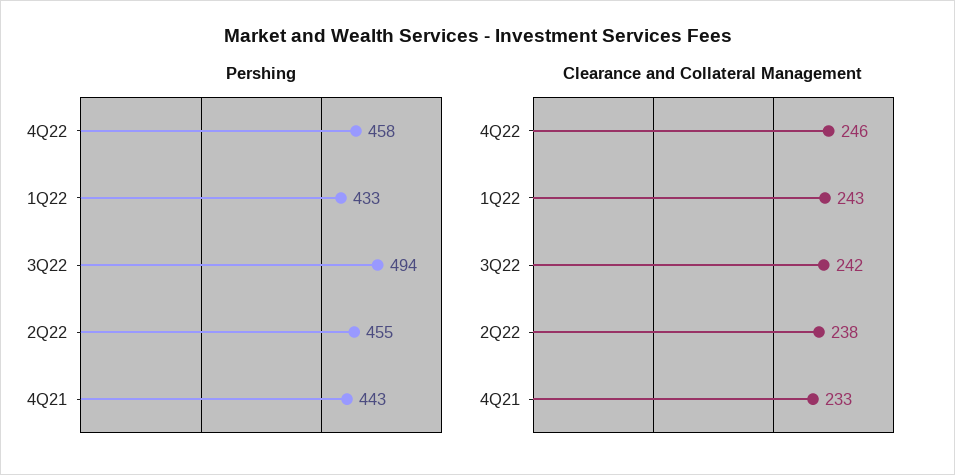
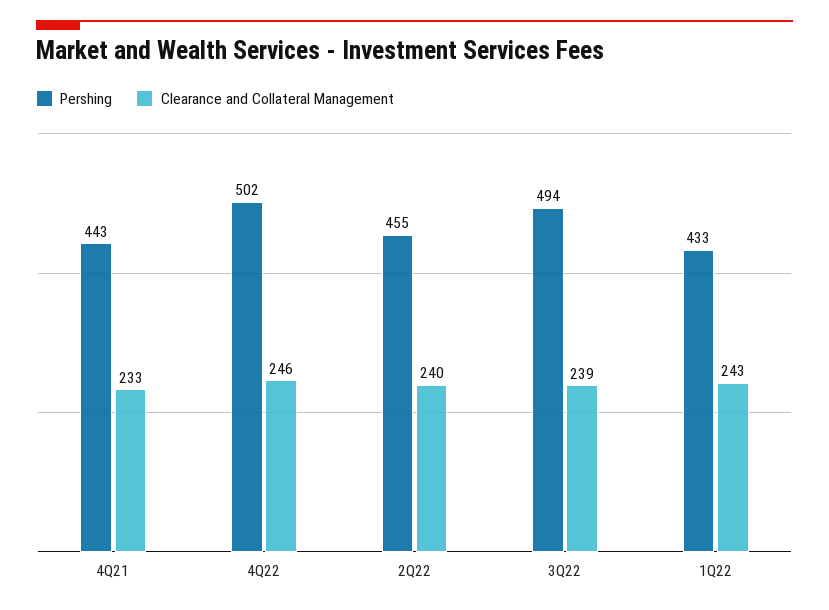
Pershing, 4Q22: 458 -> 502
Clearance and Collateral Management, 3Q22: 242 -> 239
Clearance and Collateral Management, 2Q22: 238 -> 240

